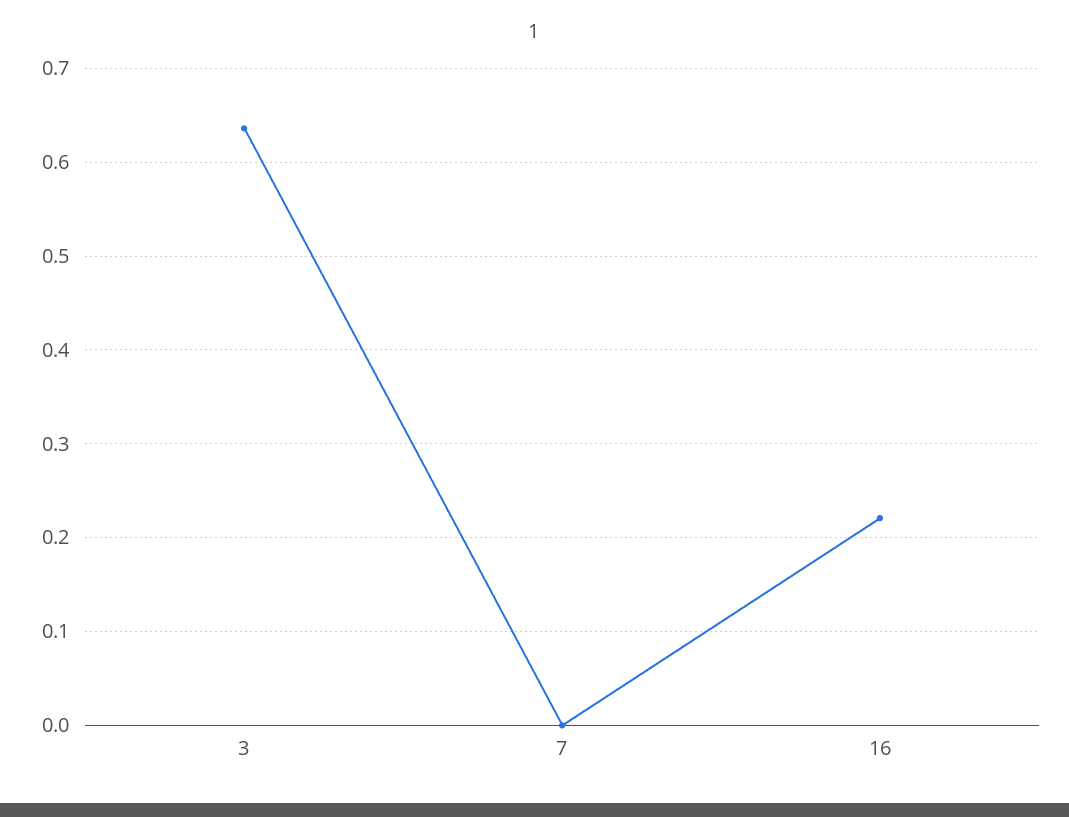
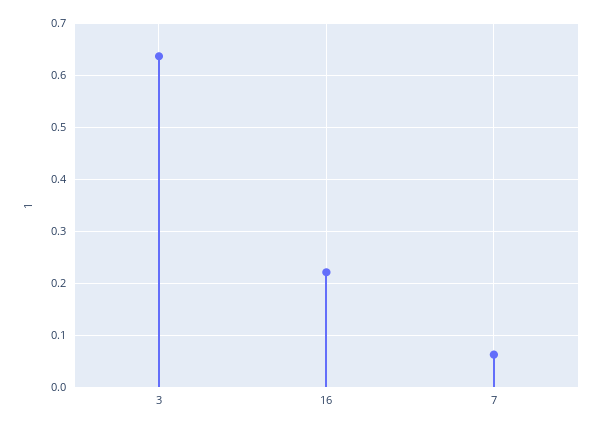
7: 0 -> 0.06

